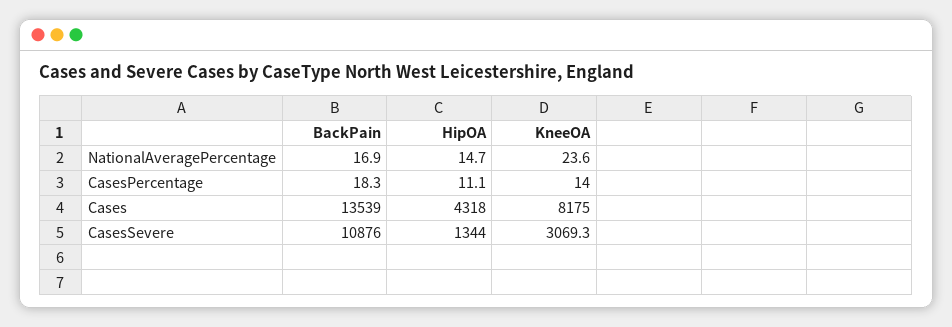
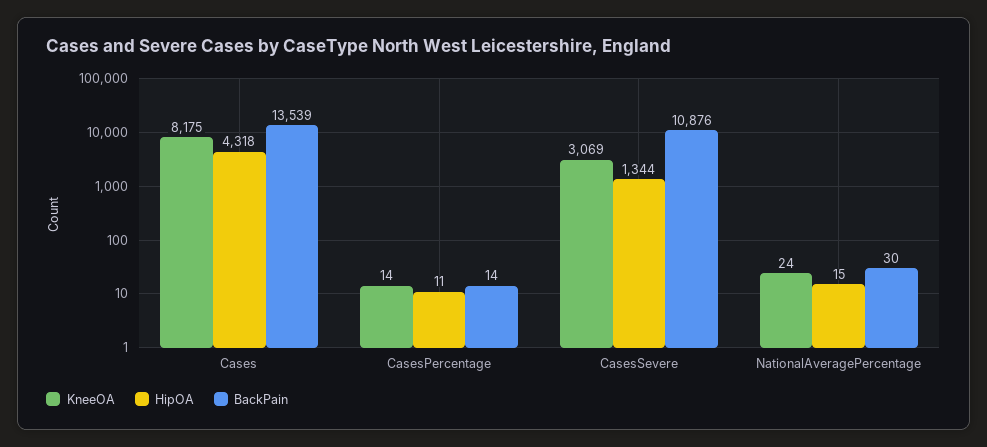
BackPain, NationalAveragePercentage: 16.9 -> 30
BackPain, CasesPercentage: 18.3 -> 14

